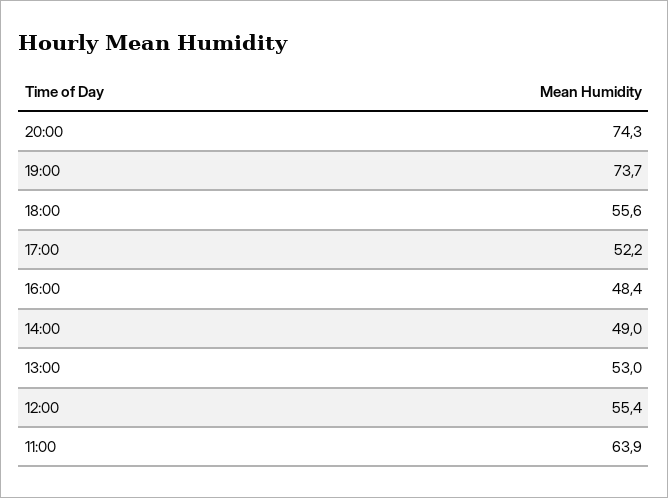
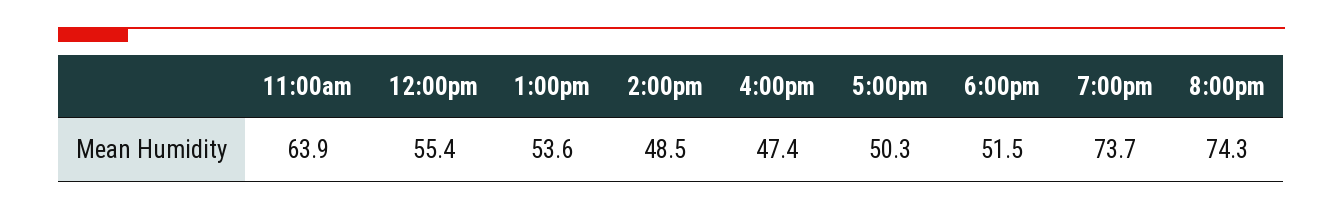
18:00: 55.6 -> 51.5
17:00: 52.2 -> 50.3
16:00: 48.4 -> 47.4
14:00: 49 -> 48.5
13:00: 53 -> 53.6

